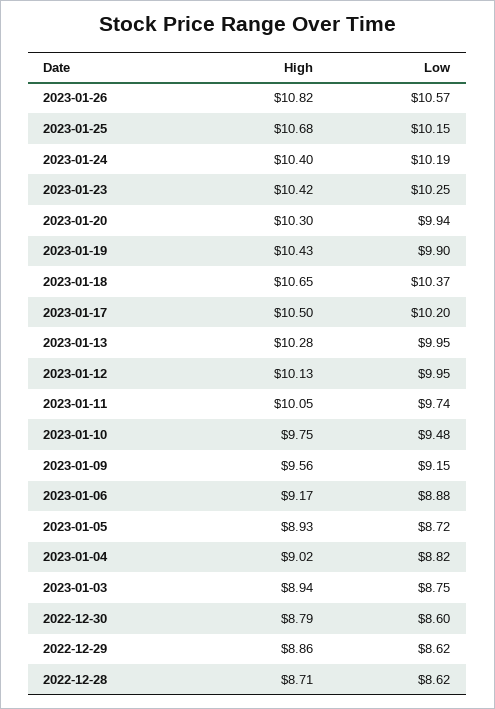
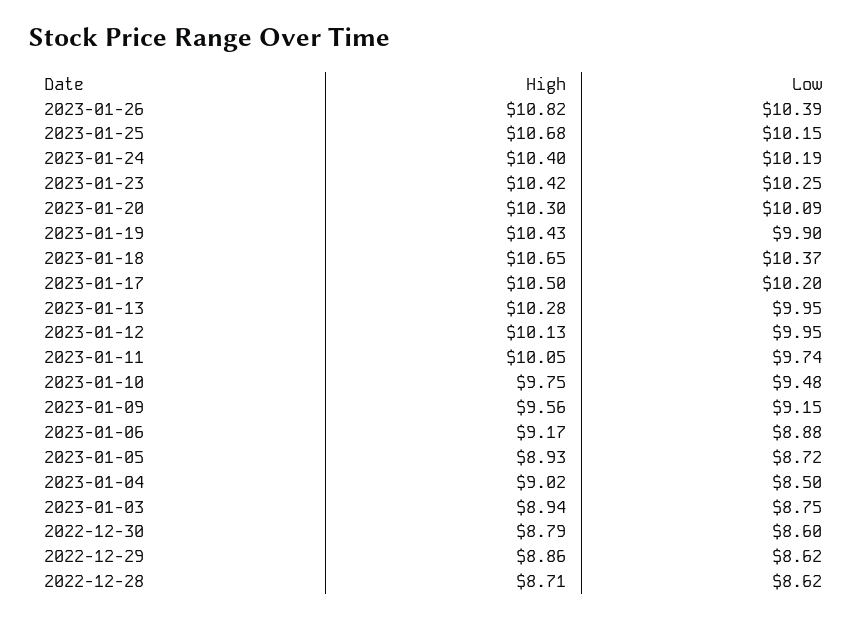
Low, 2023-01-26: 10.57 -> 10.39
Low, 2023-01-20: 9.94 -> 10.09
Low, 2023-01-04: 8.82 -> 8.5

